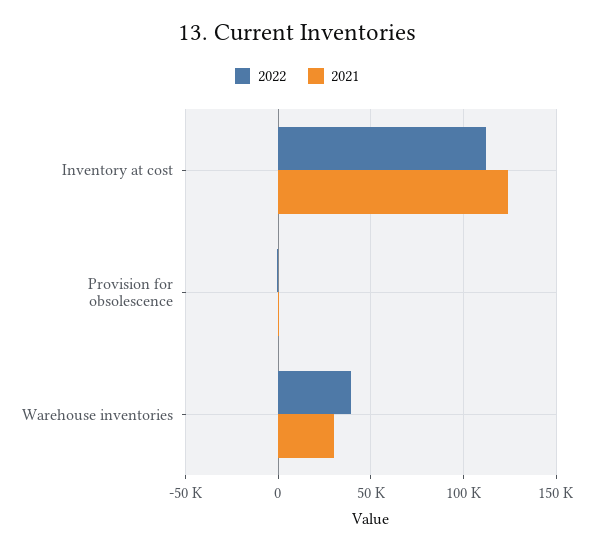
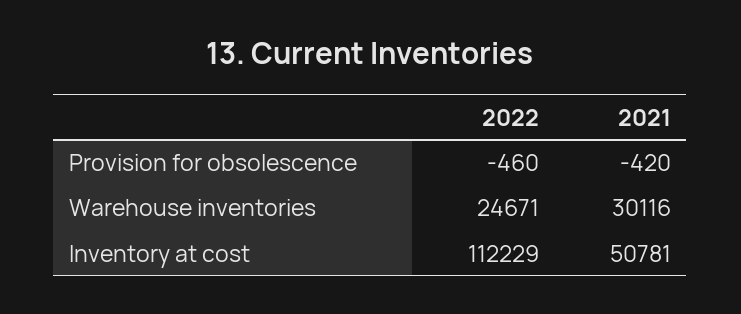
2021, Inventory at cost: 125000 -> 50781
2022, Warehouse inventories: 40000 -> 24671

